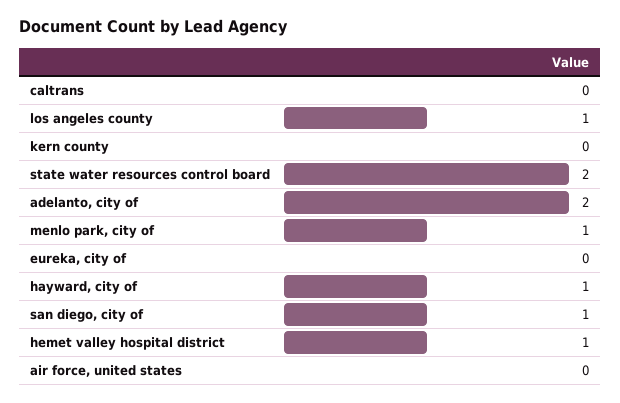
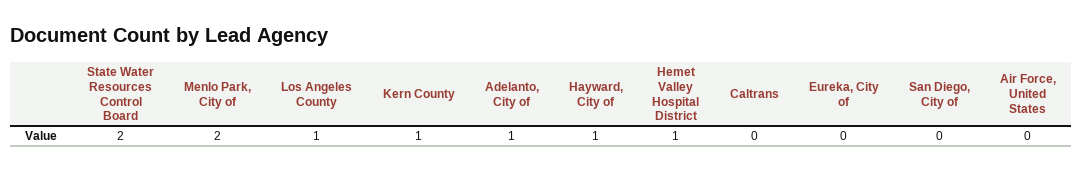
kern county: 0 -> 1
adelanto, city of: 2 -> 1
menlo park, city of: 1 -> 2
san diego, city of: 1 -> 0

